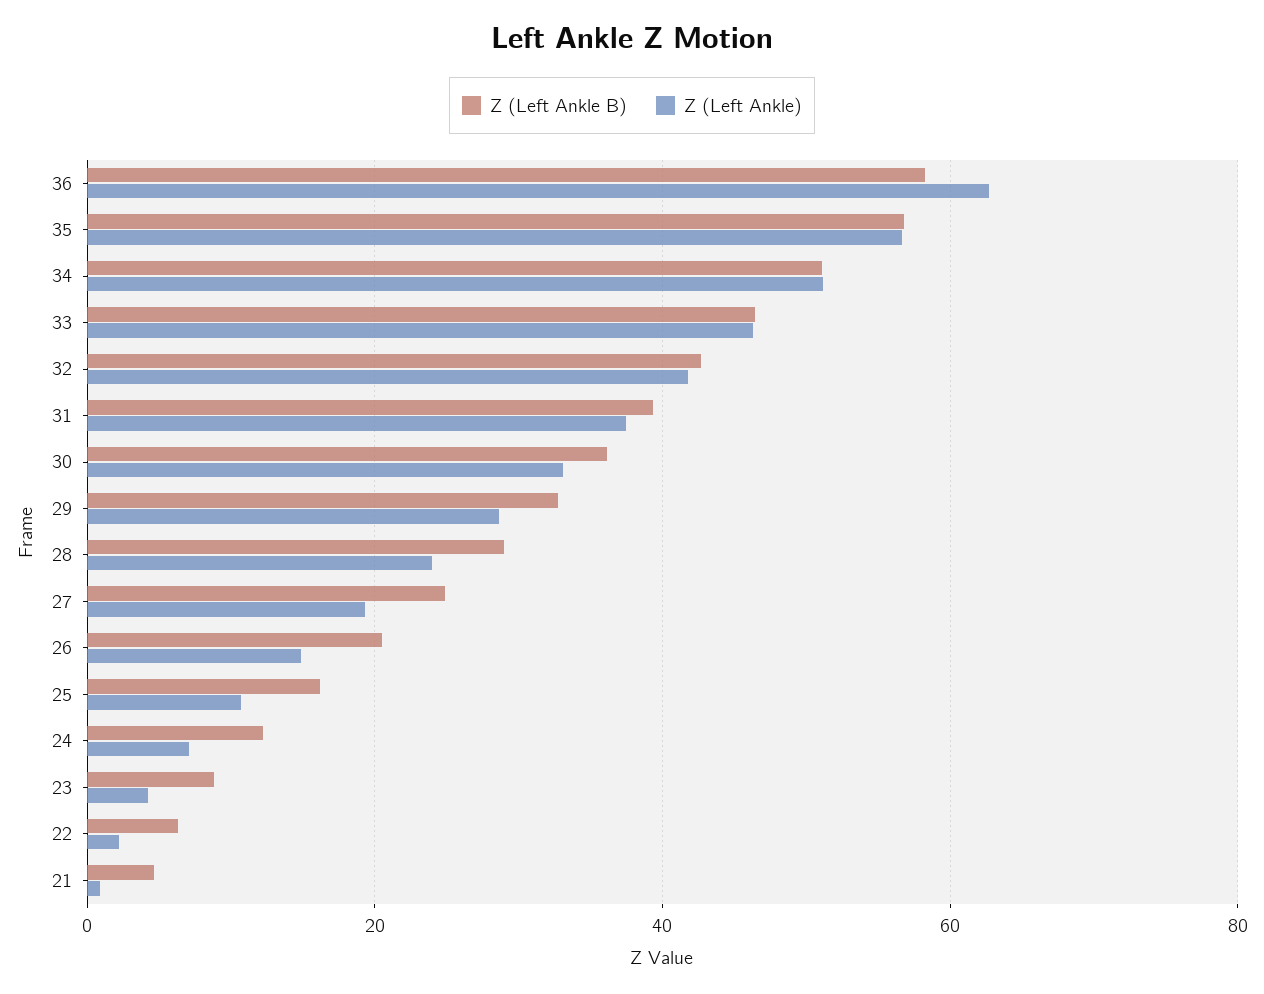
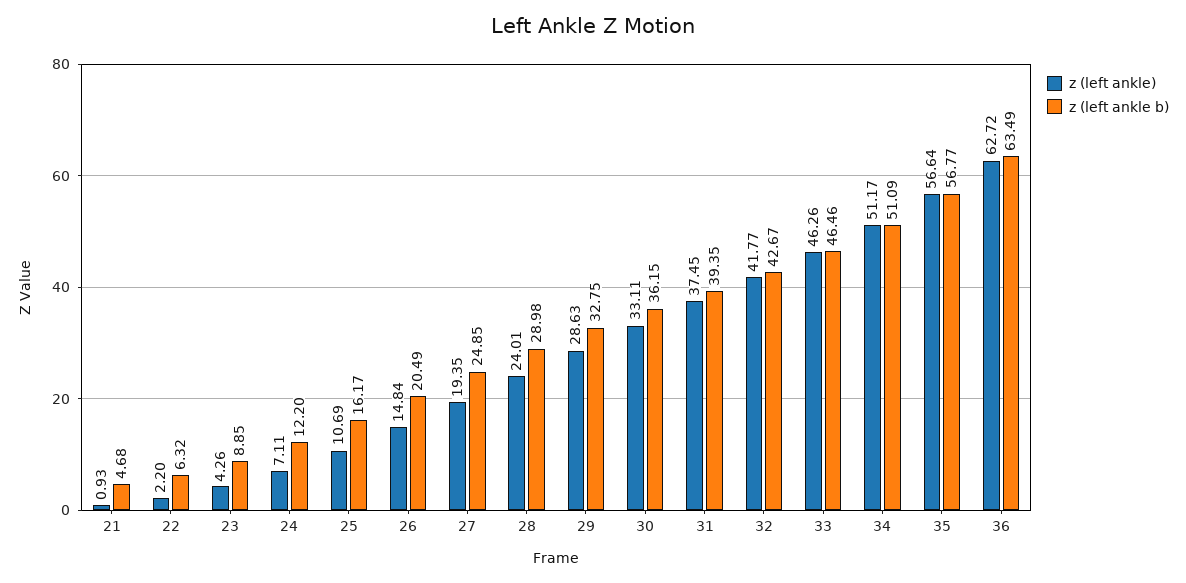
Z (Left Ankle B), 36: 58 -> 63.49

